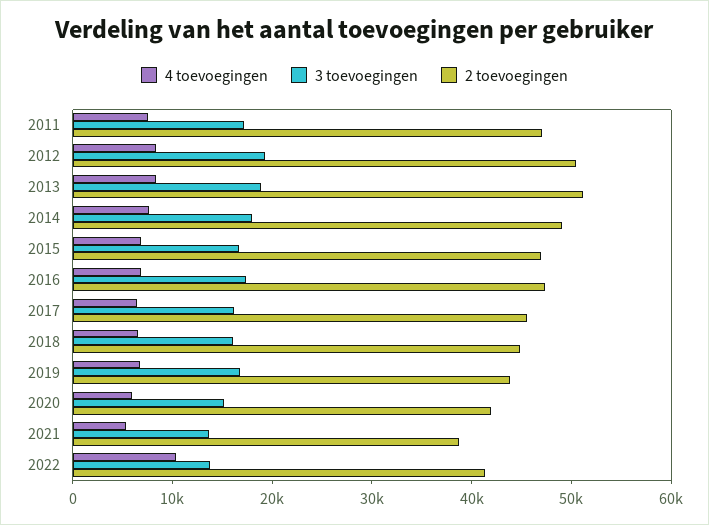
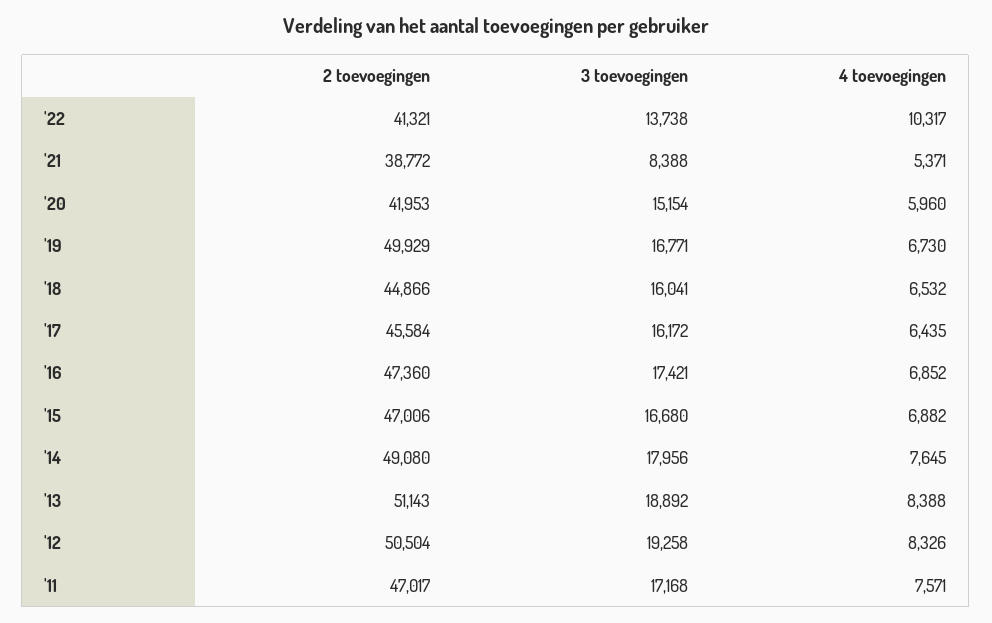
2 toevoegingen, 2019: 44000 -> 49929
3 toevoegingen, 2021: 14000 -> 8388

